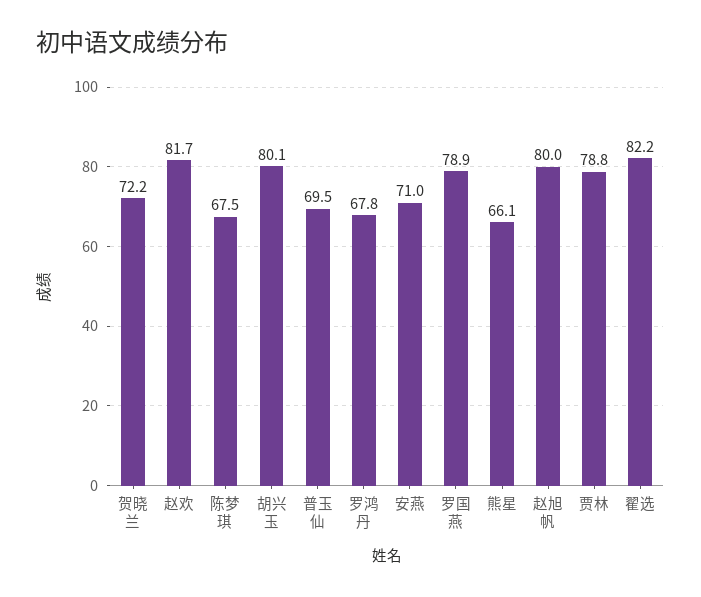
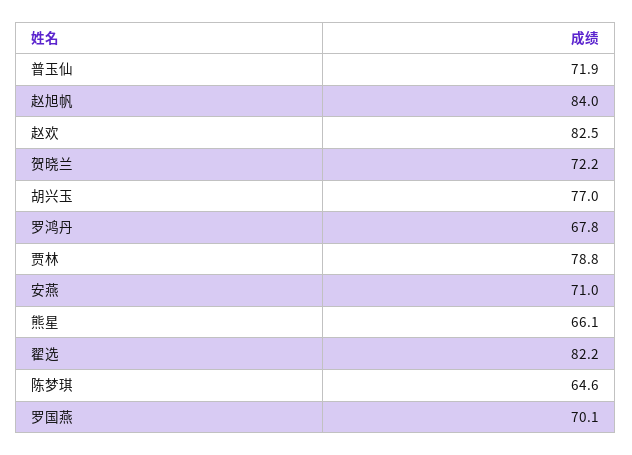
赵欢: 81.7 -> 82.5
陈梦琪: 67.5 -> 64.6
胡兴玉: 80.1 -> 77
普玉仙: 69.5 -> 71.9
罗国燕: 78.9 -> 70.1
赵旭帆: 80 -> 84

